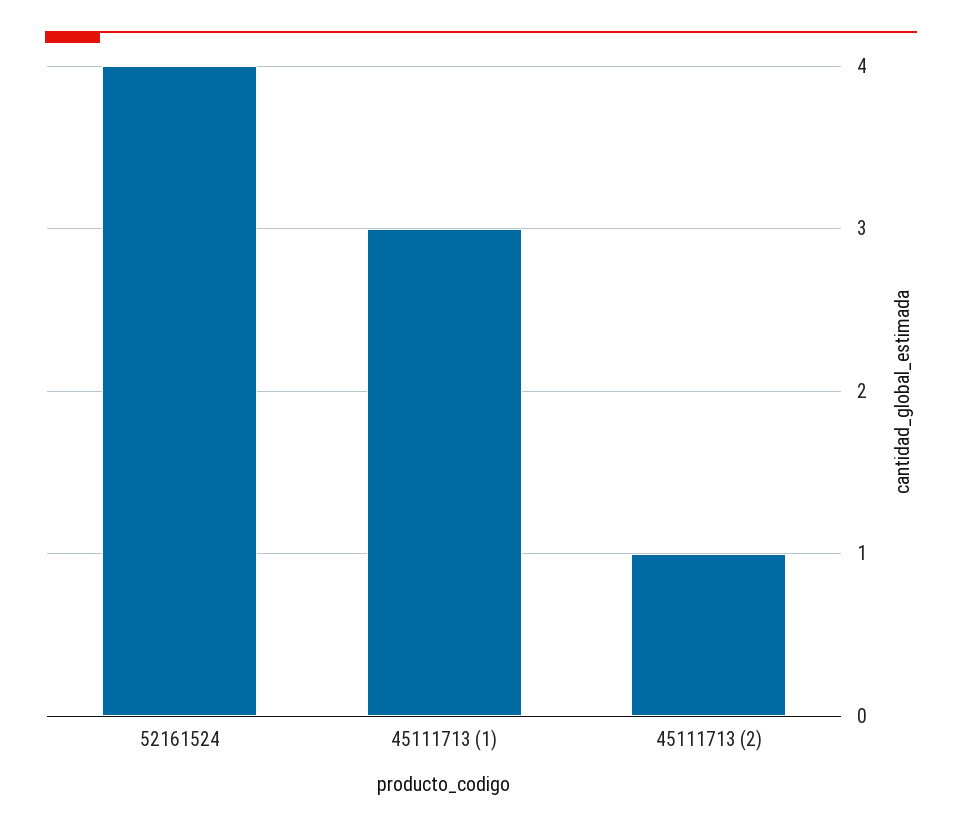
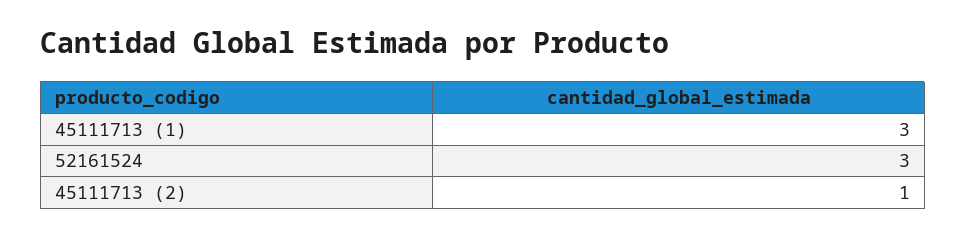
52161524: 4 -> 3

